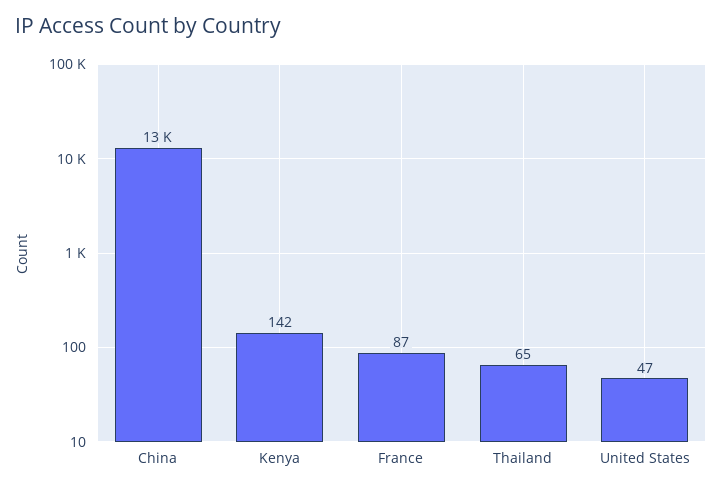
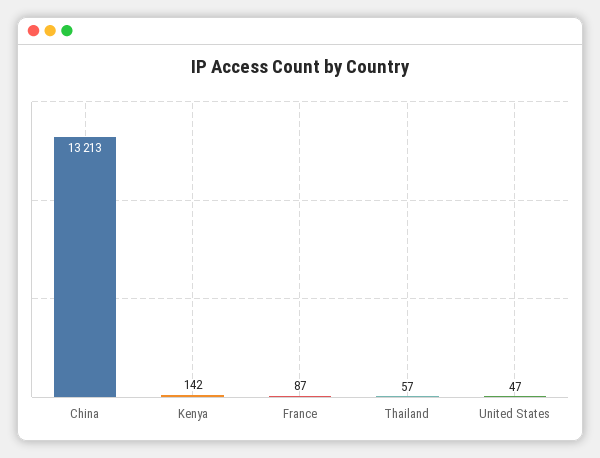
Thailand: 65 -> 57

